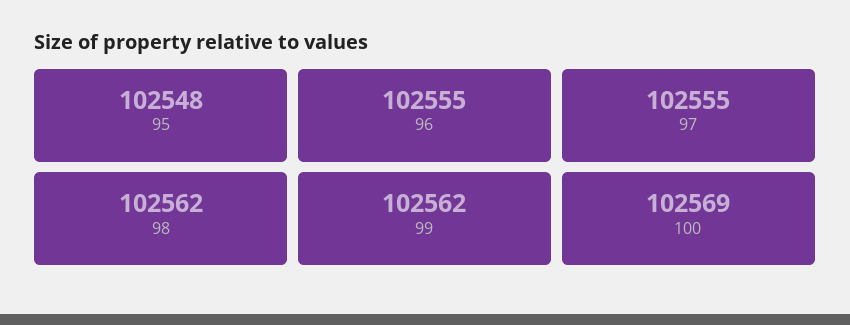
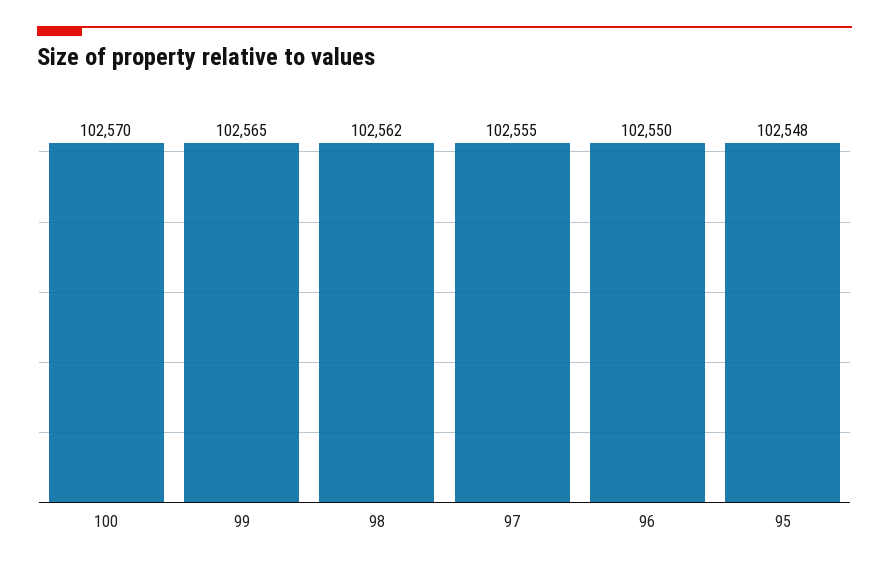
96: 102555 -> 102550
99: 102562 -> 102565
100: 102569 -> 102570

